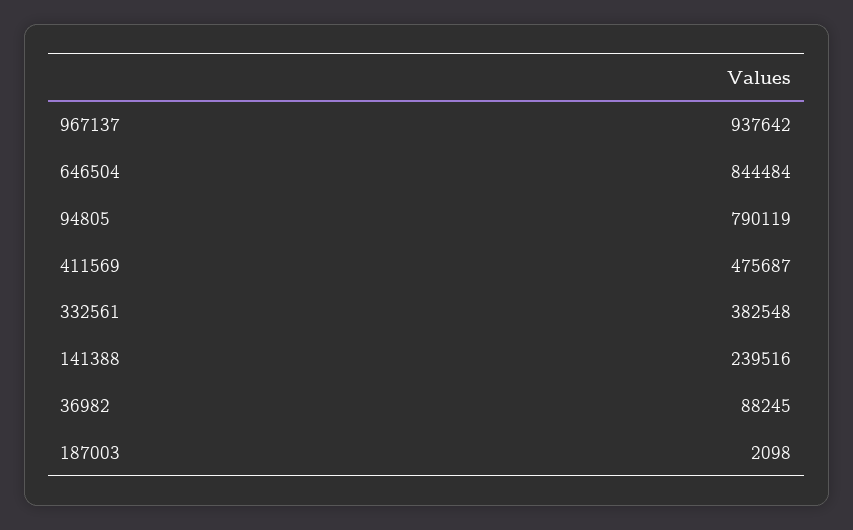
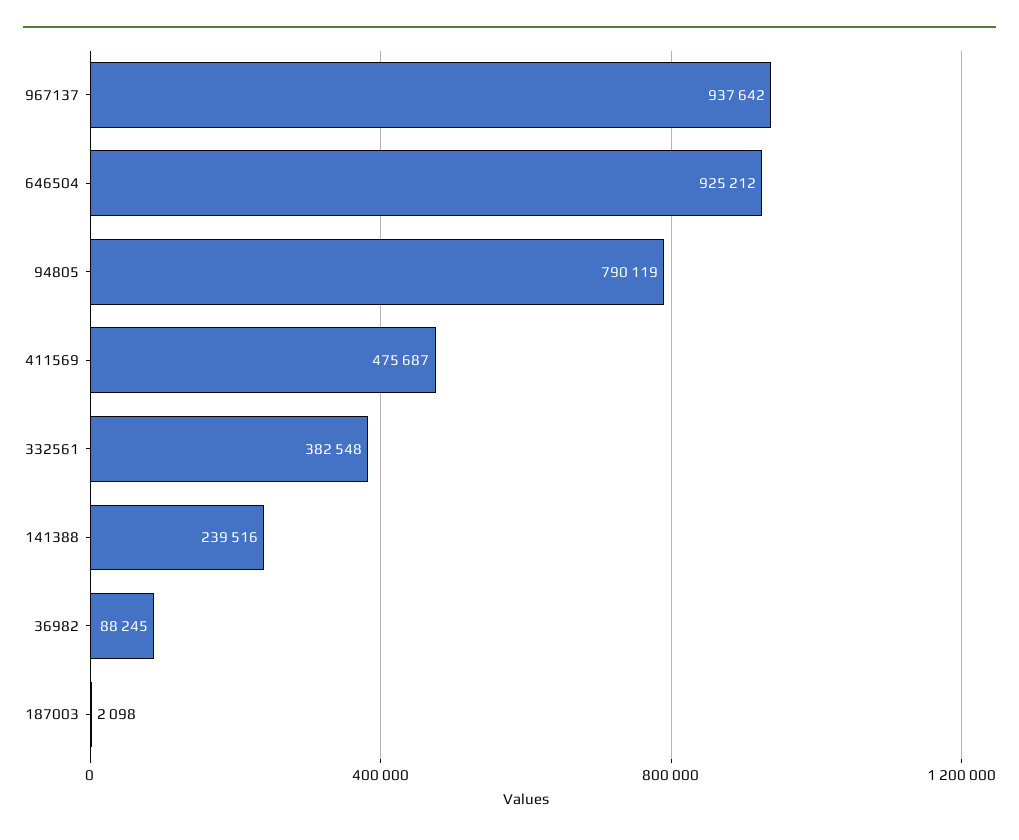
646504: 844484 -> 925212

